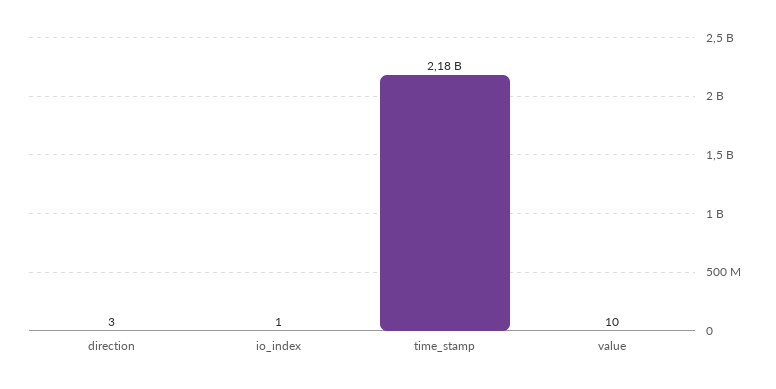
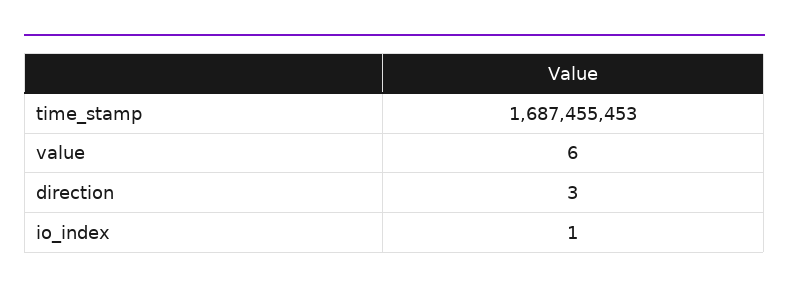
time_stamp: 2180000000 -> 1687455453
value: 10 -> 6

